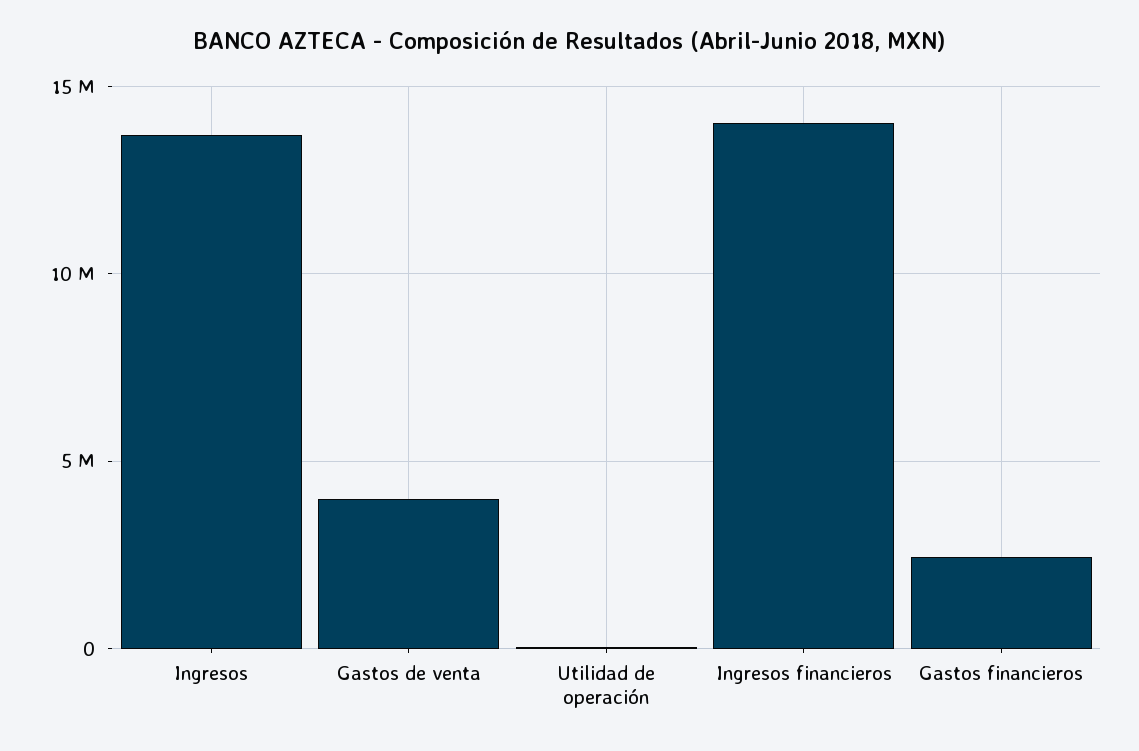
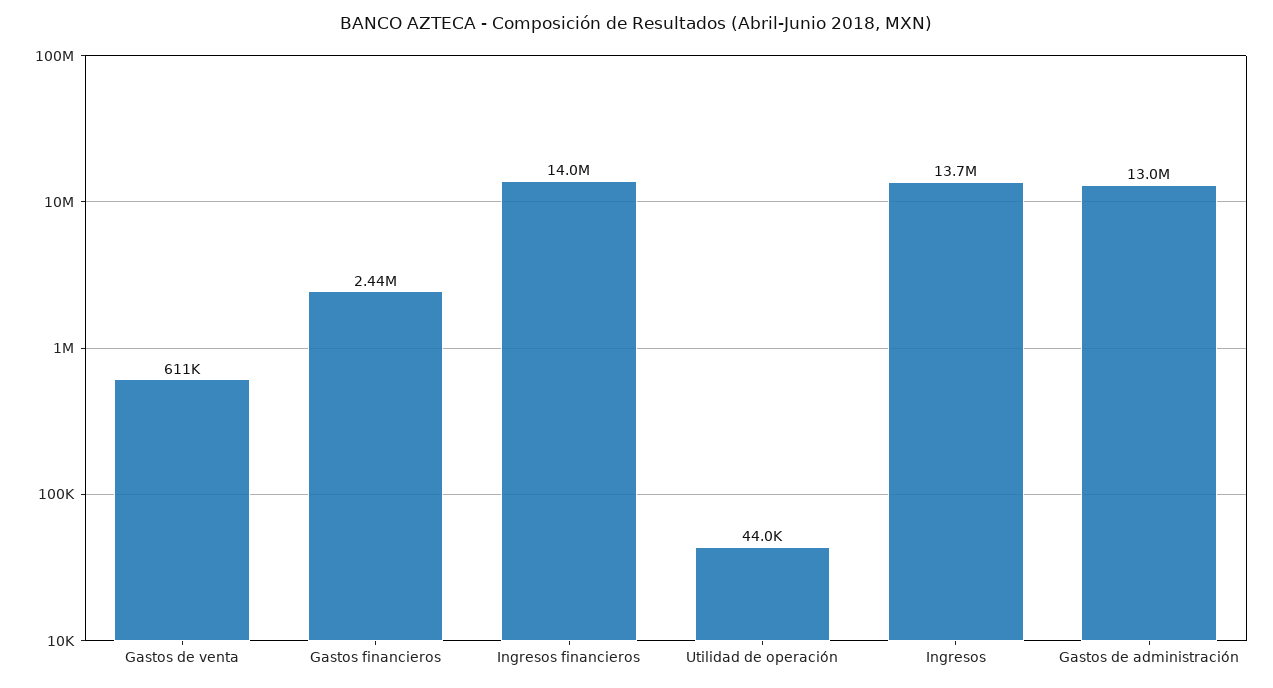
Gastos de venta: 4000000 -> 611000
Gastos de administración: none -> 13000000

